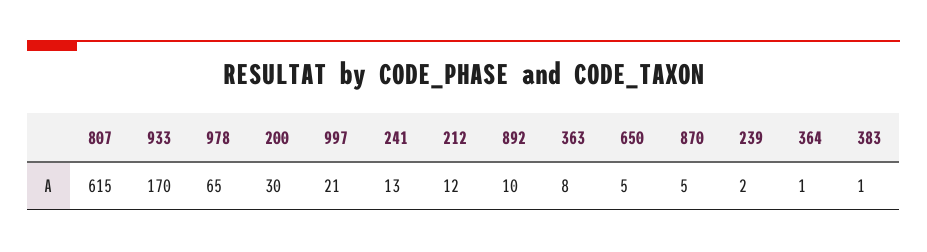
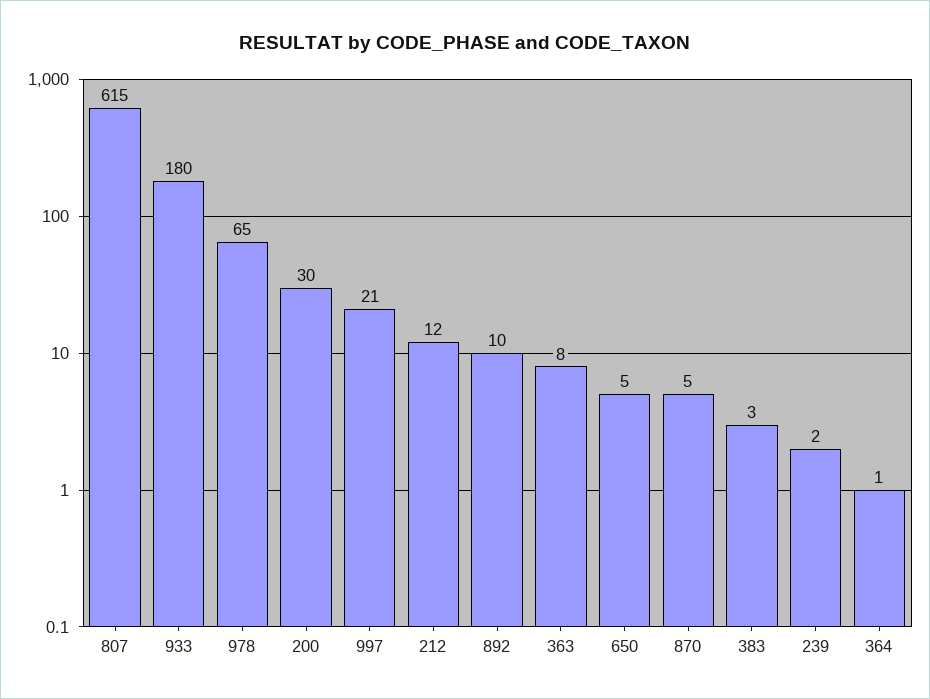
933: 170 -> 180
241: 13 -> none
383: 1 -> 3

